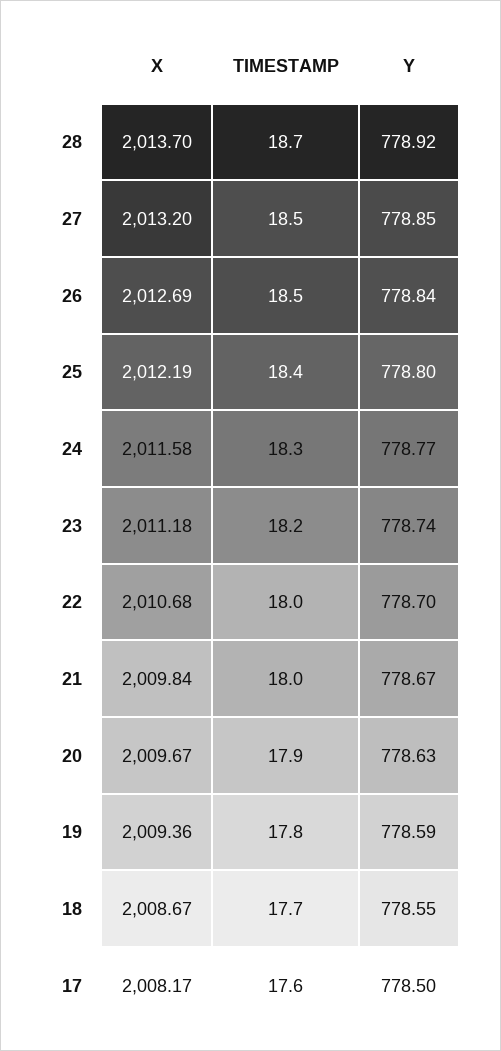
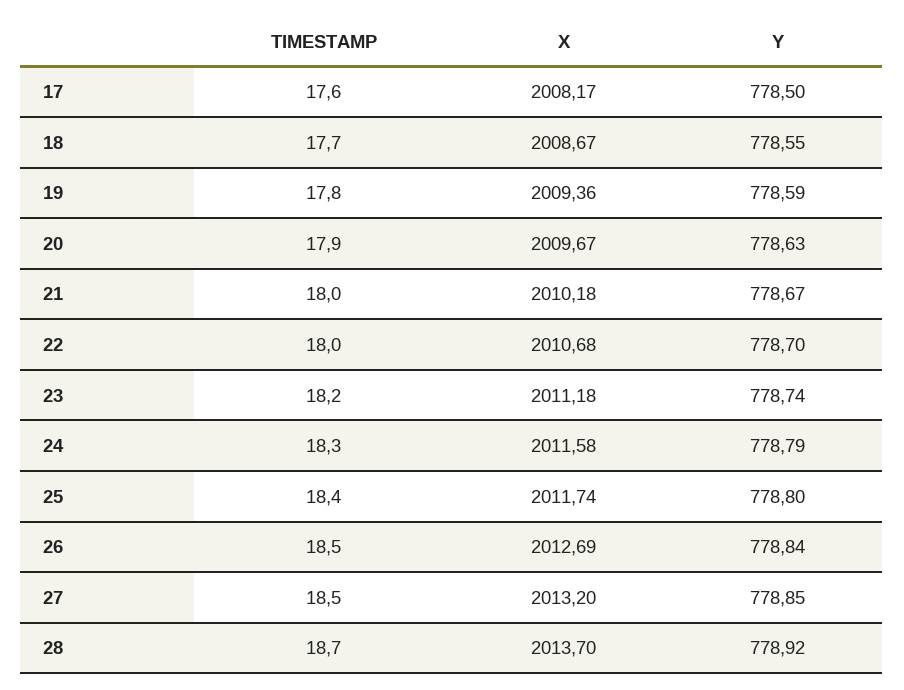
X, 25: 2012.19 -> 2011.74
Y, 24: 778.77 -> 778.79
X, 21: 2009.84 -> 2010.18

